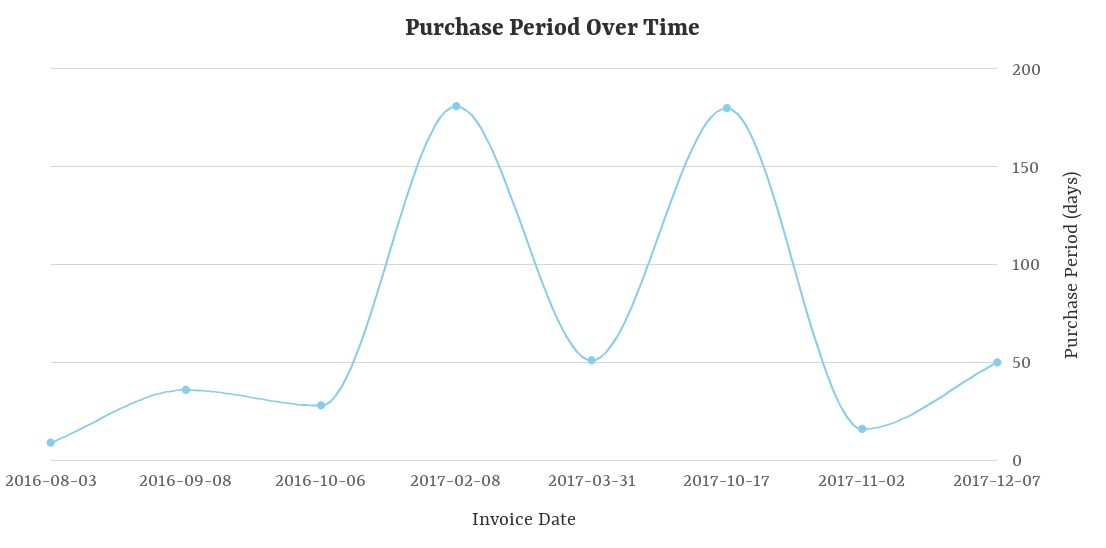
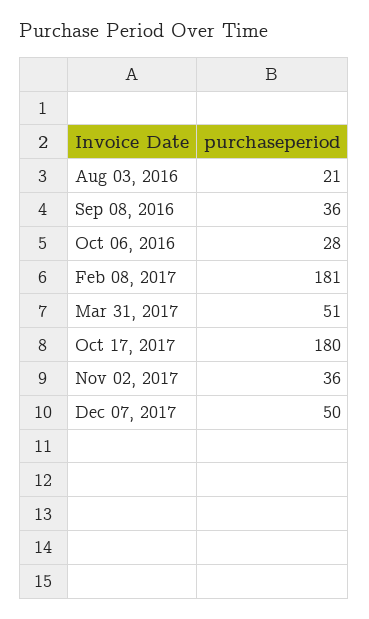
2016-08-03: 10 -> 21
2017-11-02: 15 -> 36

